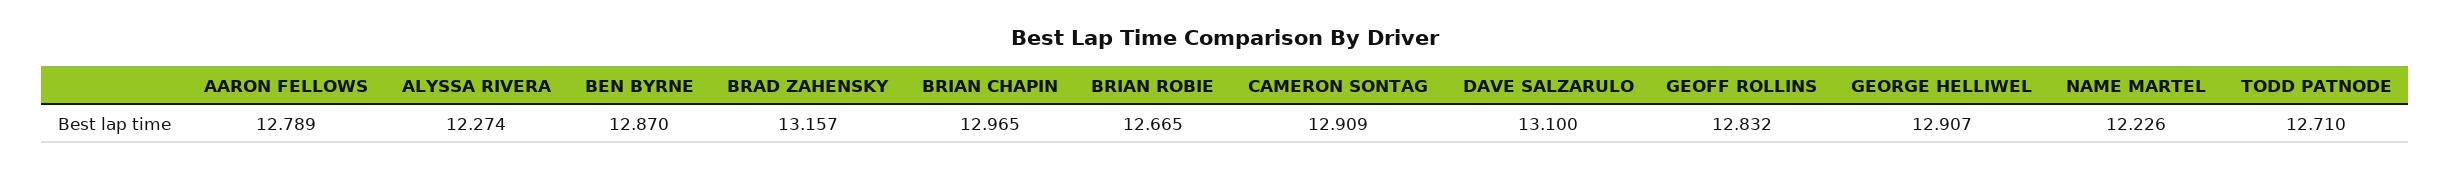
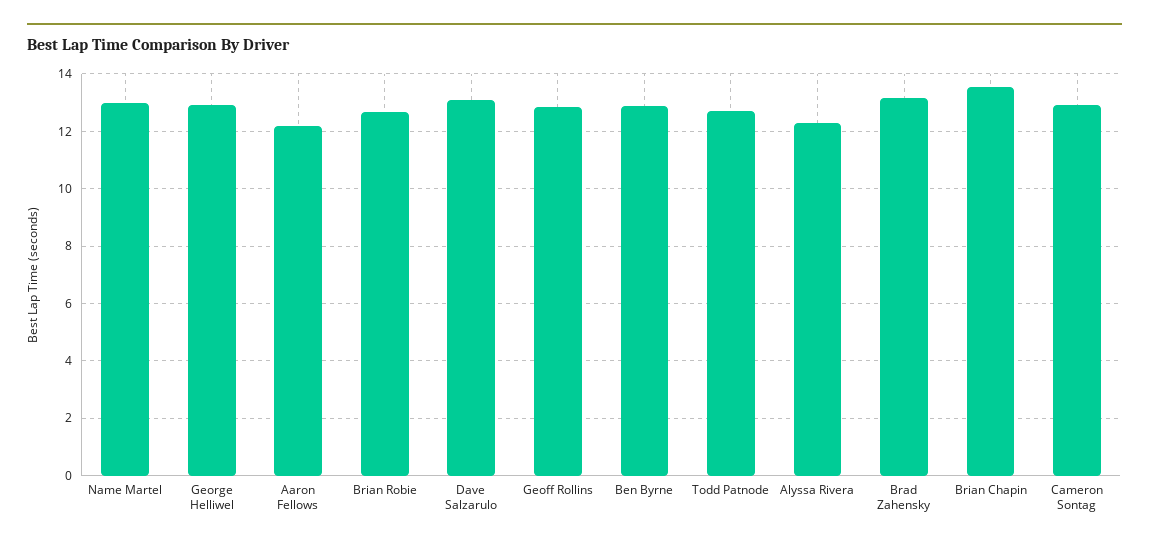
AARON FELLOWS: 12.789 -> 12.25
BRIAN CHAPIN: 12.965 -> 13.5
NAME MARTEL: 12.226 -> 13

